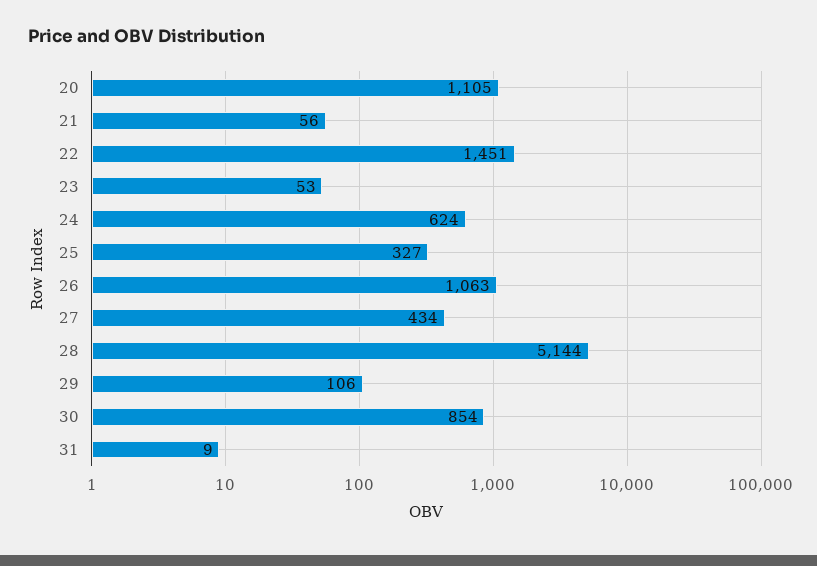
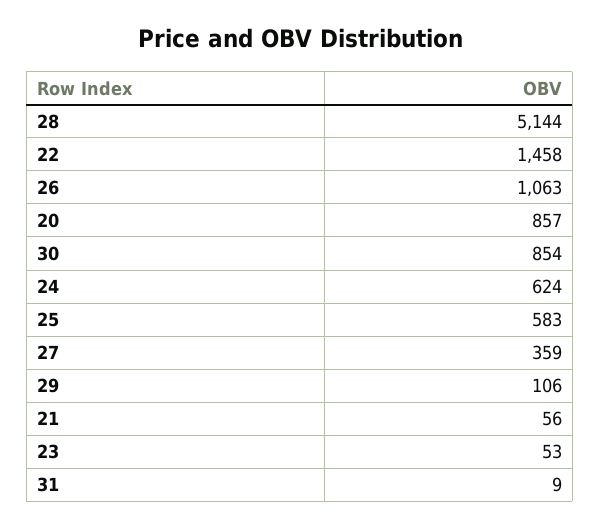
20: 1105 -> 857
22: 1451 -> 1458
25: 327 -> 583
27: 434 -> 359

